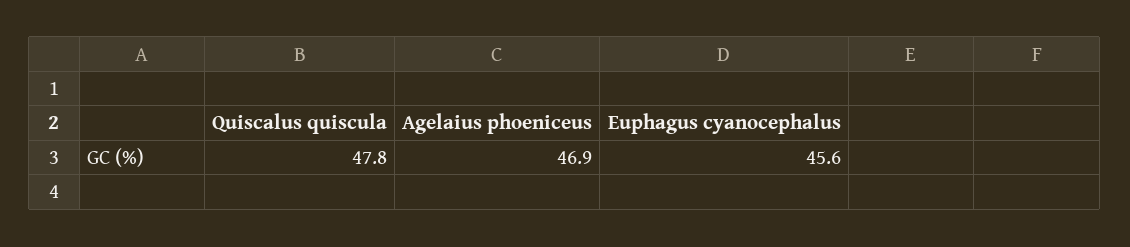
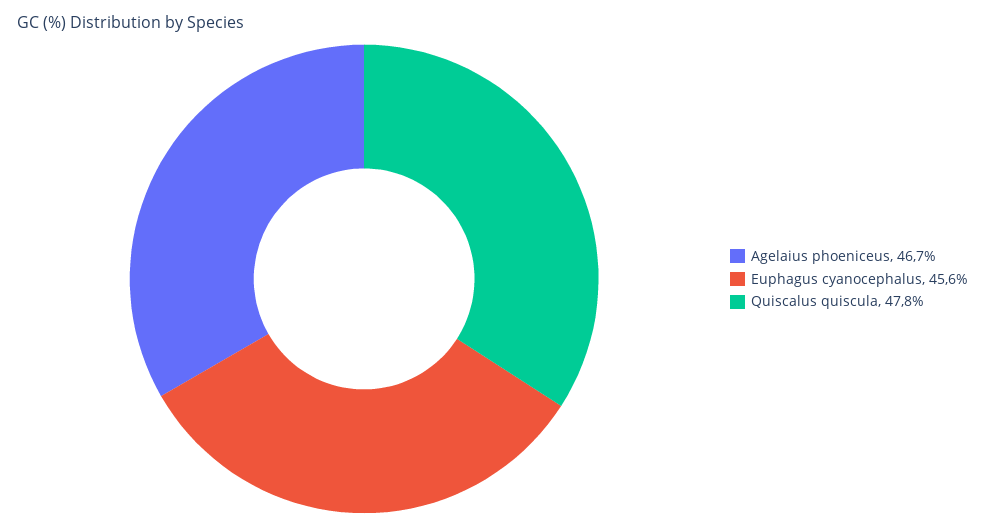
Agelaius phoeniceus: 46.9 -> 46.7

